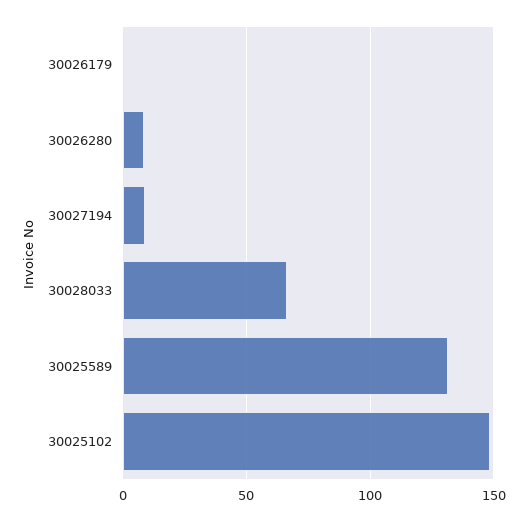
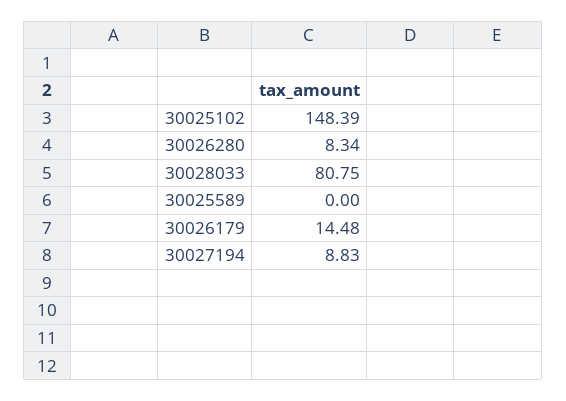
30026179: 0 -> 14.48
30028033: 65 -> 80.75
30025589: 130 -> 0

